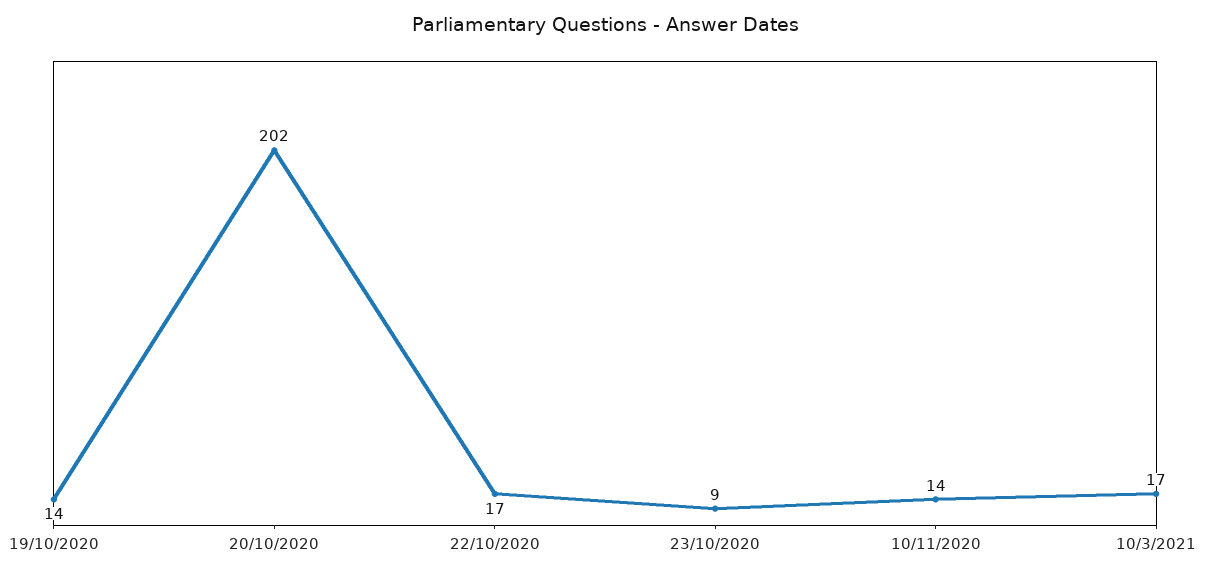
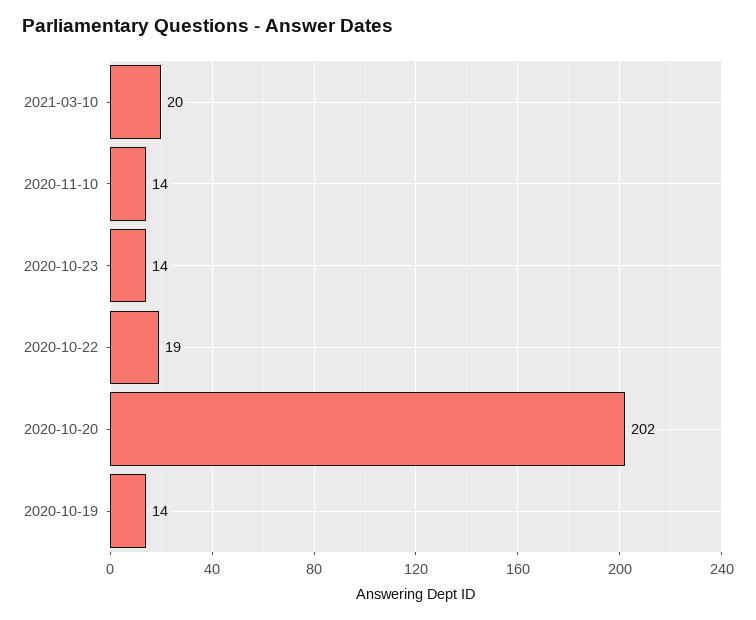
22/10/2020: 17 -> 19
23/10/2020: 9 -> 14
10/3/2021: 17 -> 20

